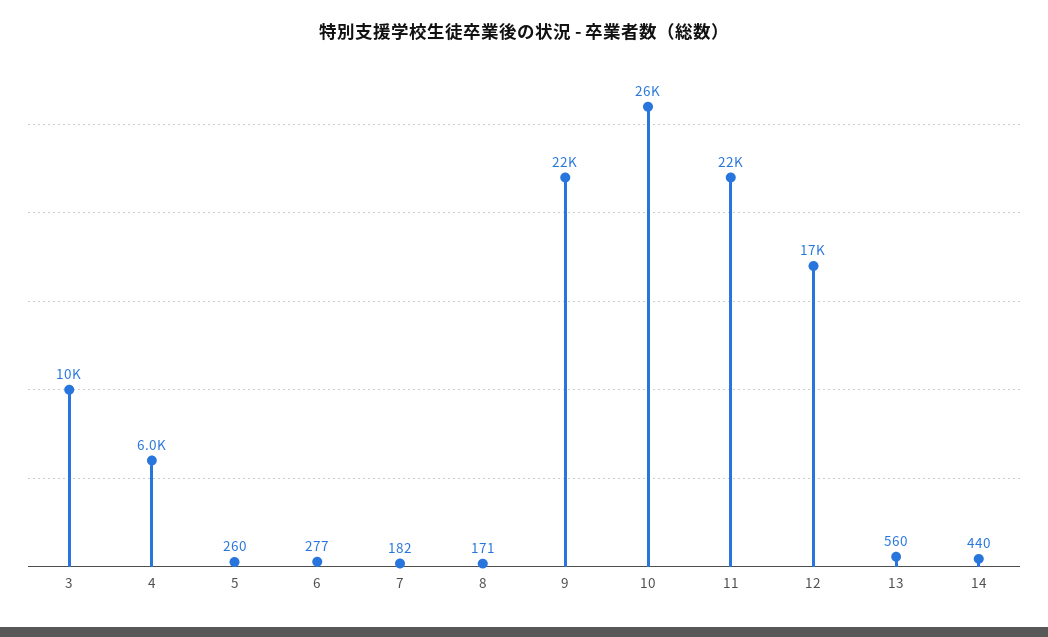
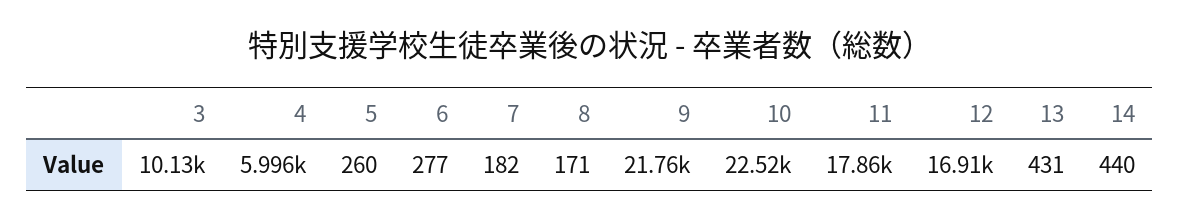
10: 26000 -> 22520
11: 22000 -> 17860
13: 560 -> 431

